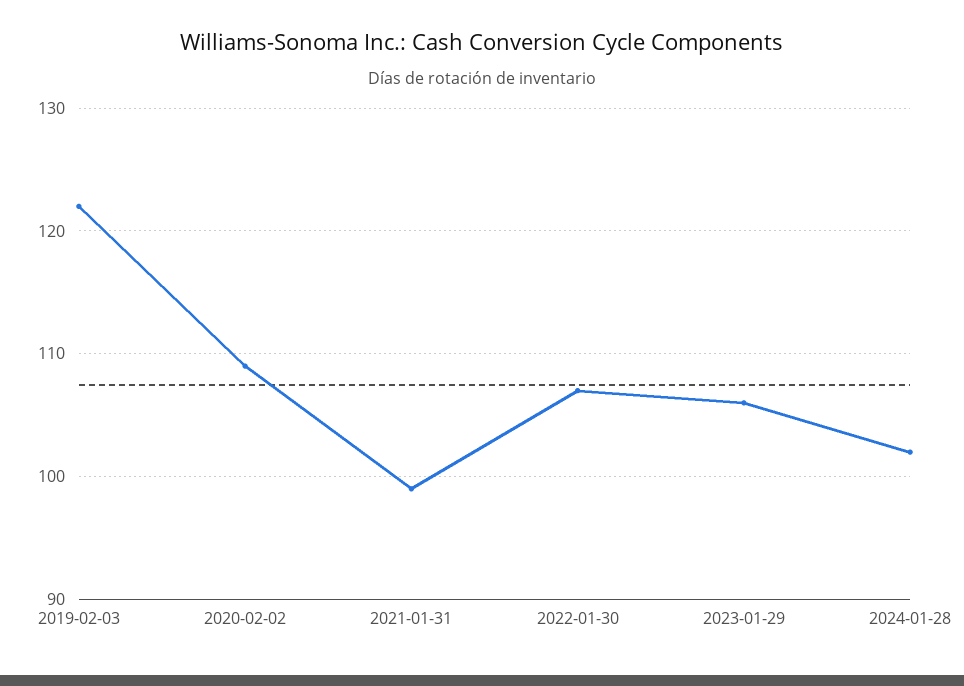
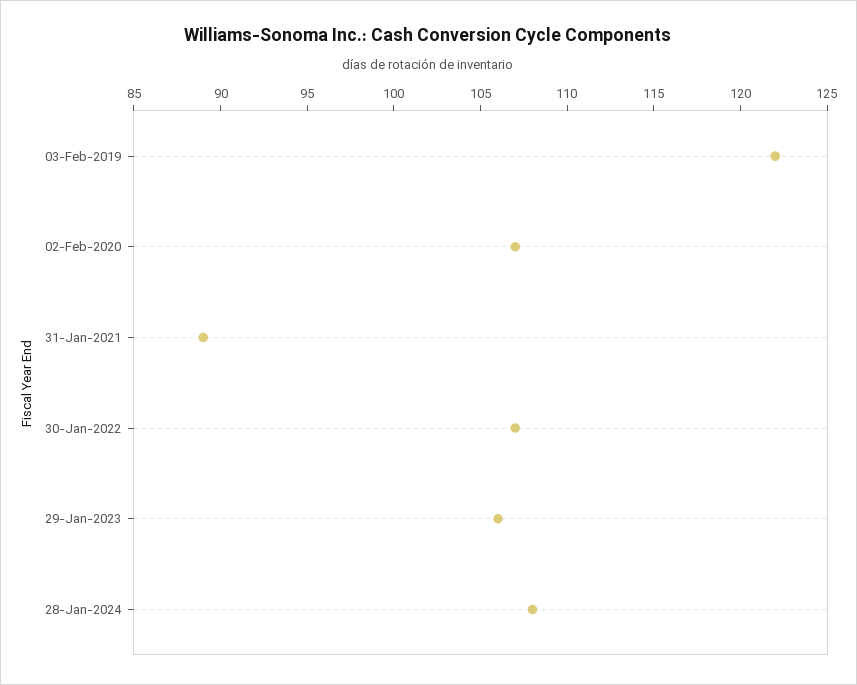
2020-02-02: 109 -> 107
2021-01-31: 99 -> 89
2024-01-28: 102 -> 108

